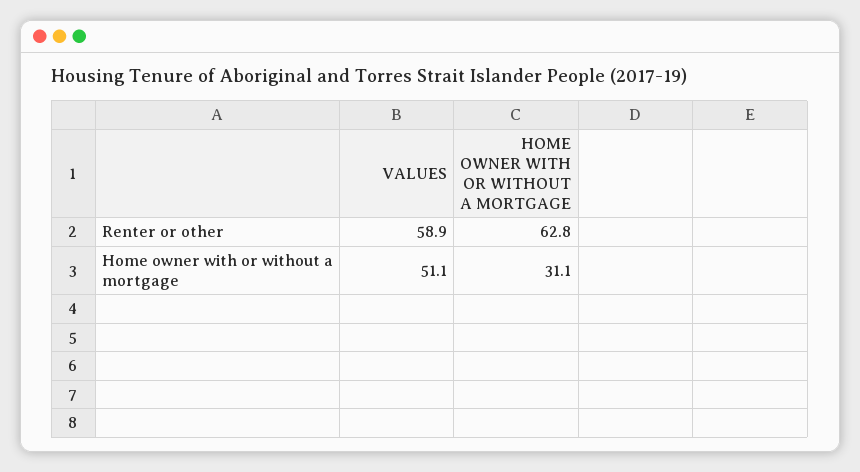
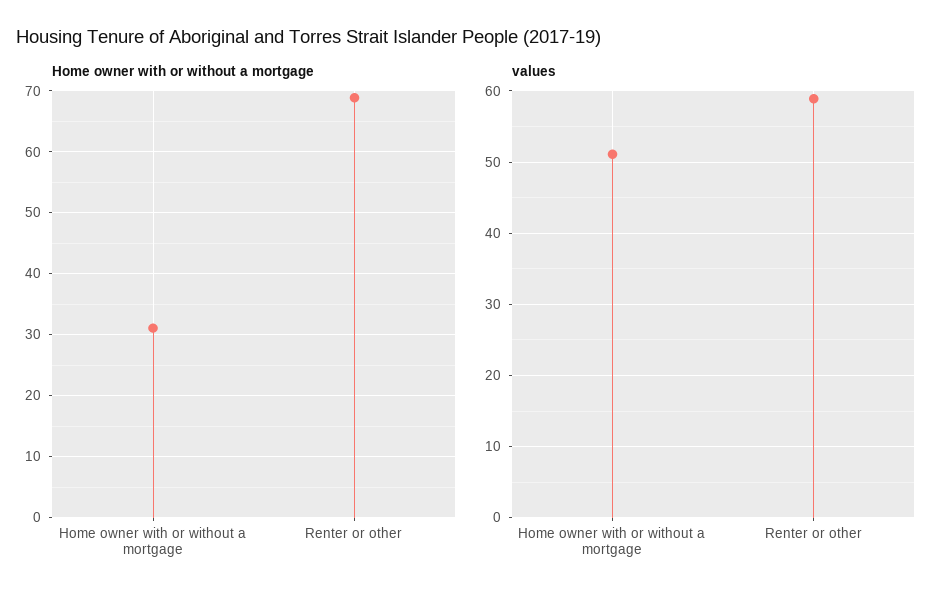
HOME OWNER WITH OR WITHOUT A MORTGAGE, Renter or other: 62.8 -> 69

